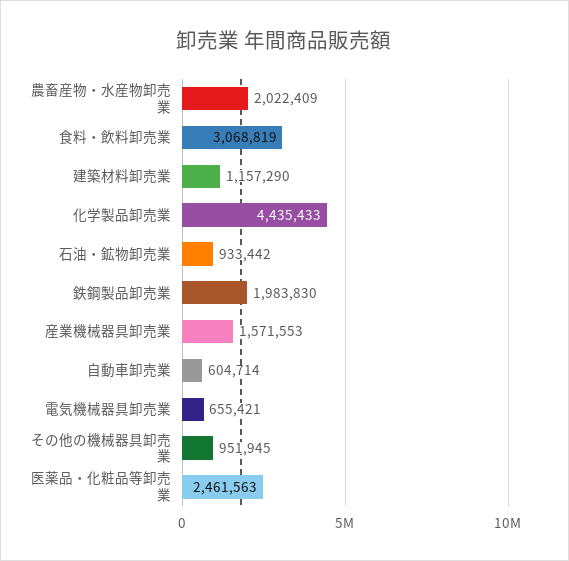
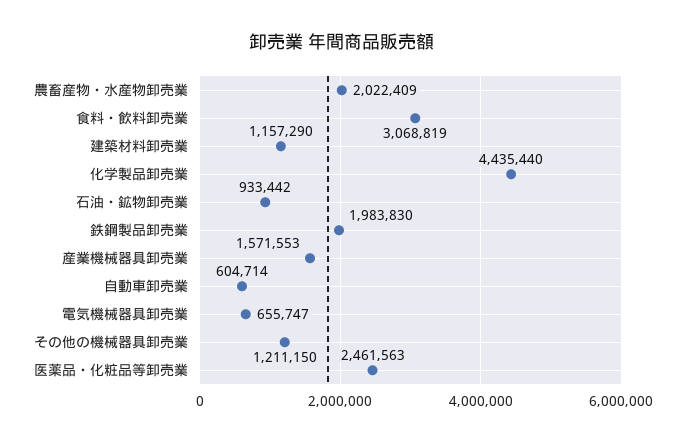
化学製品卸売業: 4435433 -> 4435440
電気機械器具卸売業: 655421 -> 655747
その他の機械器具卸売業: 951945 -> 1211150

